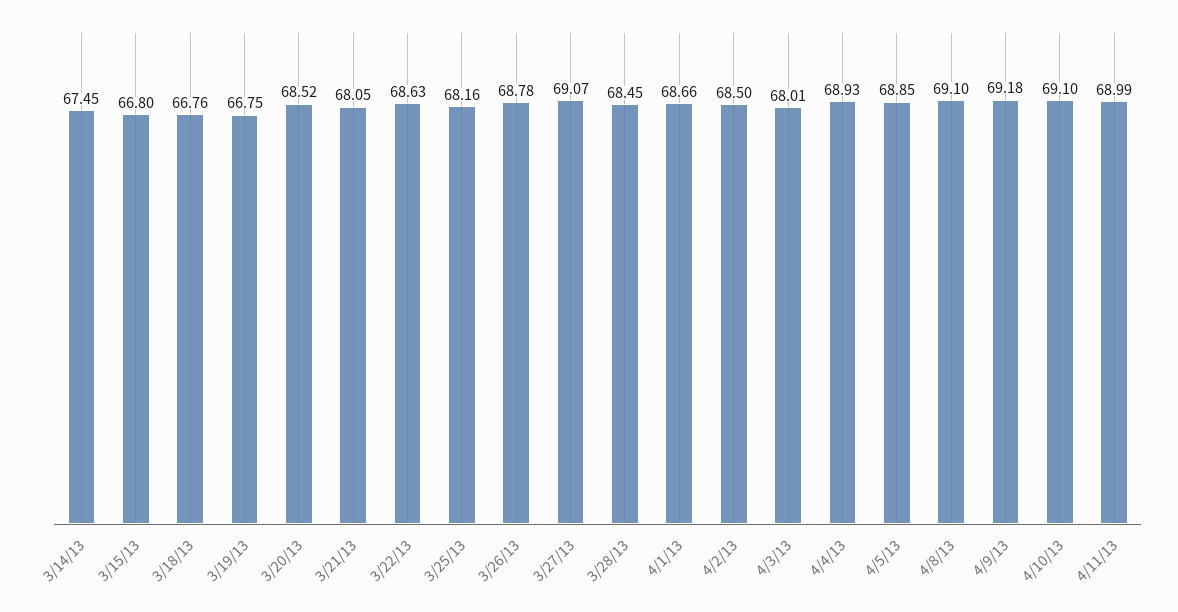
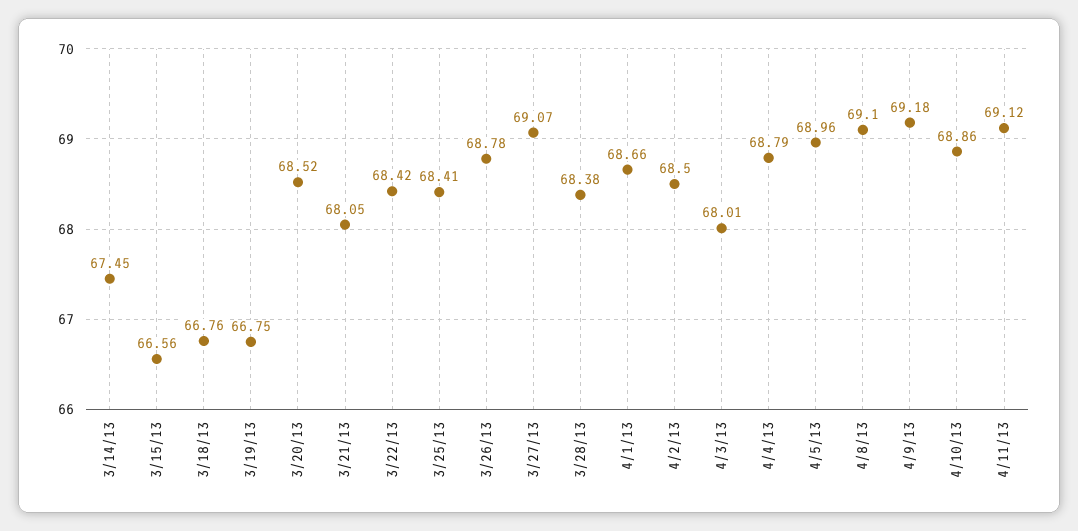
3/15/13: 66.8 -> 66.56
3/22/13: 68.63 -> 68.42
3/25/13: 68.16 -> 68.41
3/28/13: 68.45 -> 68.38
4/4/13: 68.93 -> 68.79
4/5/13: 68.85 -> 68.96
4/10/13: 69.1 -> 68.86
4/11/13: 68.99 -> 69.12

